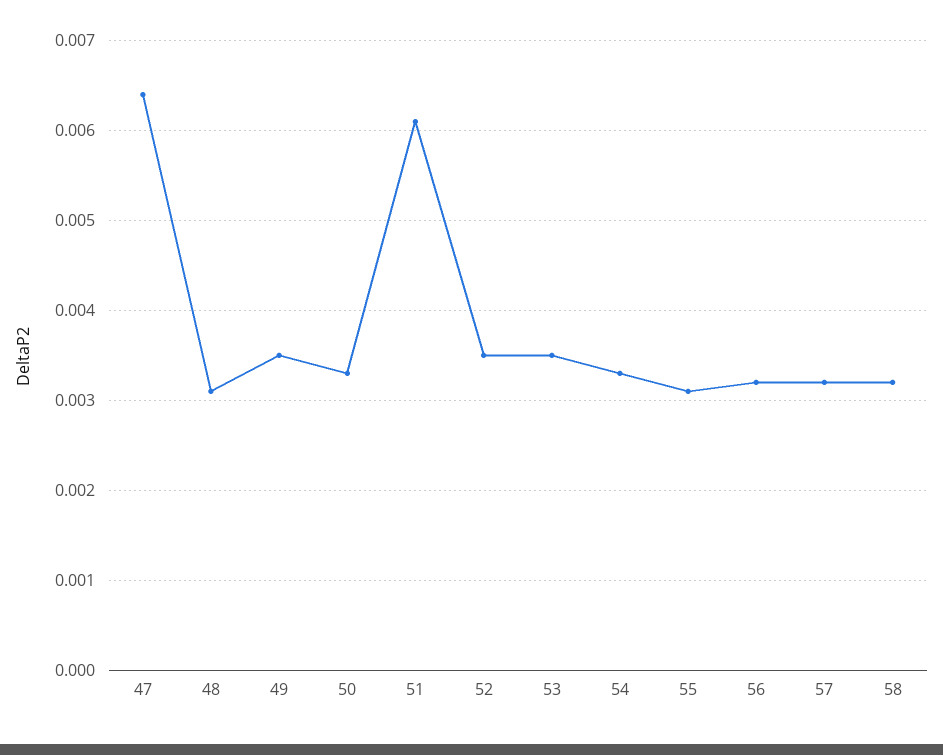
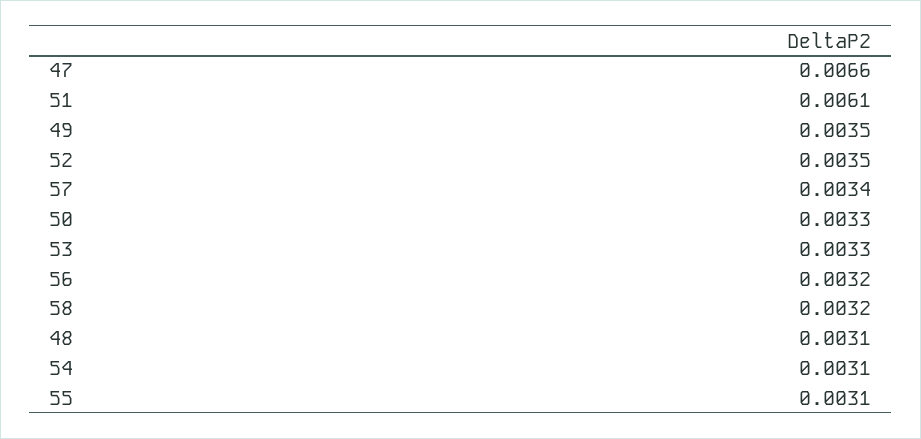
47: 0.0064 -> 0.0066
53: 0.0035 -> 0.0033
54: 0.0033 -> 0.0031
57: 0.0032 -> 0.0034

